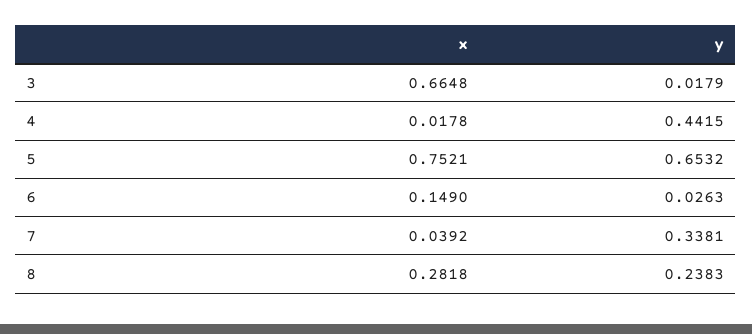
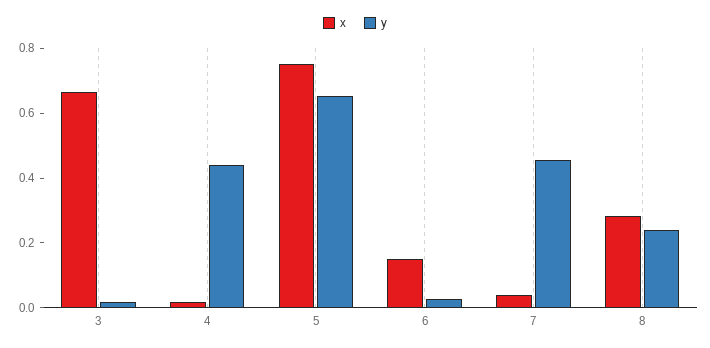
y, 7: 0.3381 -> 0.45

